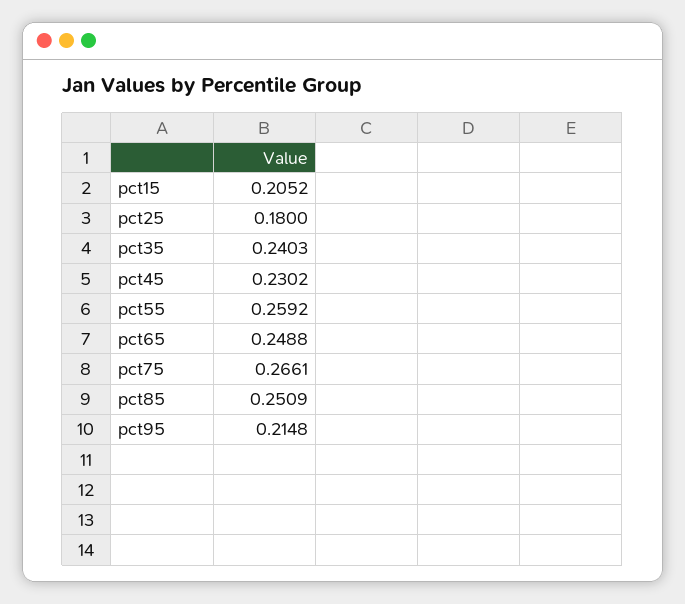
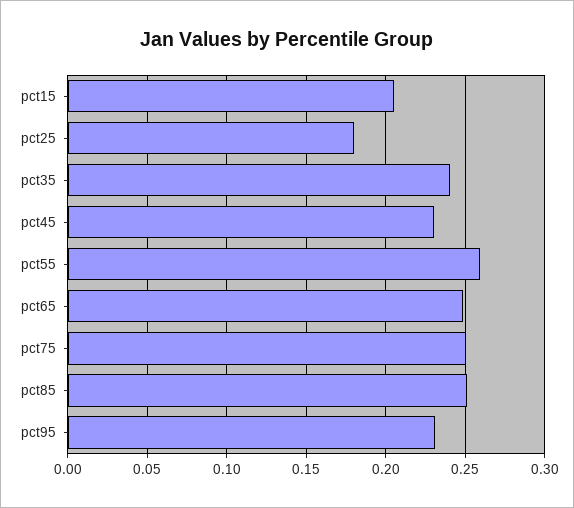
pct75: 0.2661 -> 0.25
pct95: 0.2148 -> 0.23

